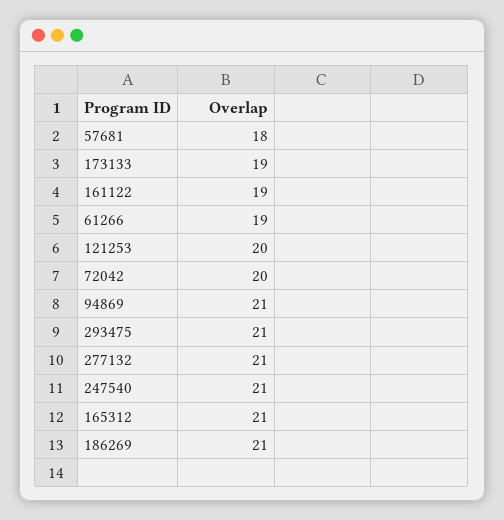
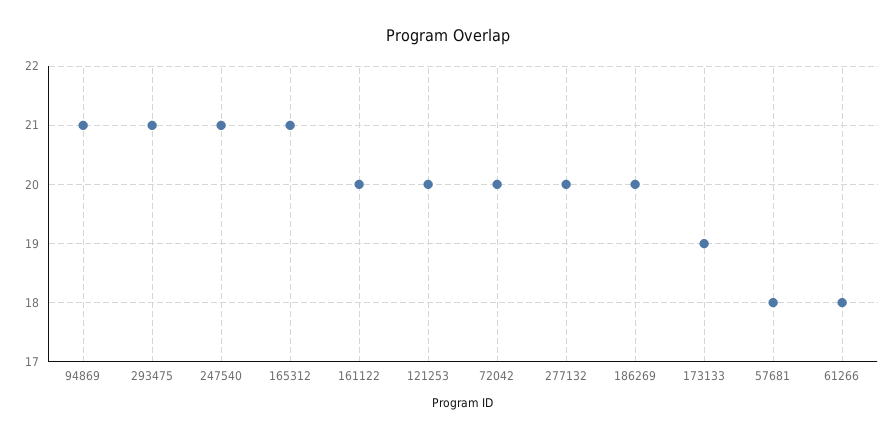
161122: 19 -> 20
61266: 19 -> 18
277132: 21 -> 20
186269: 21 -> 20

